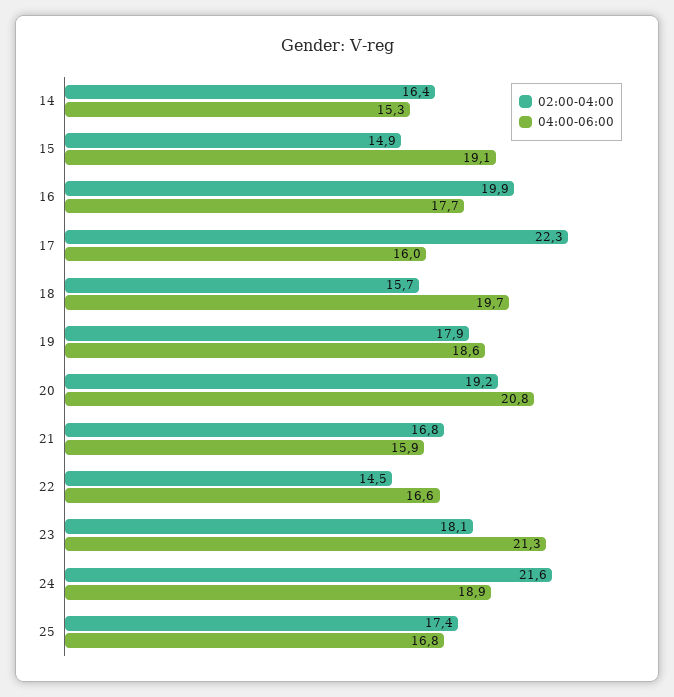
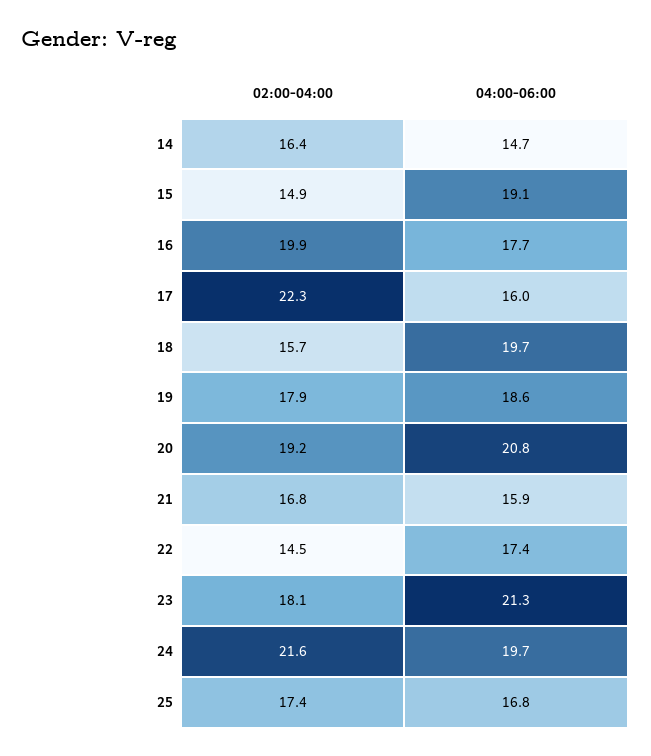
04:00-06:00, 14: 15.3 -> 14.7
04:00-06:00, 22: 16.6 -> 17.4
04:00-06:00, 24: 18.9 -> 19.7

